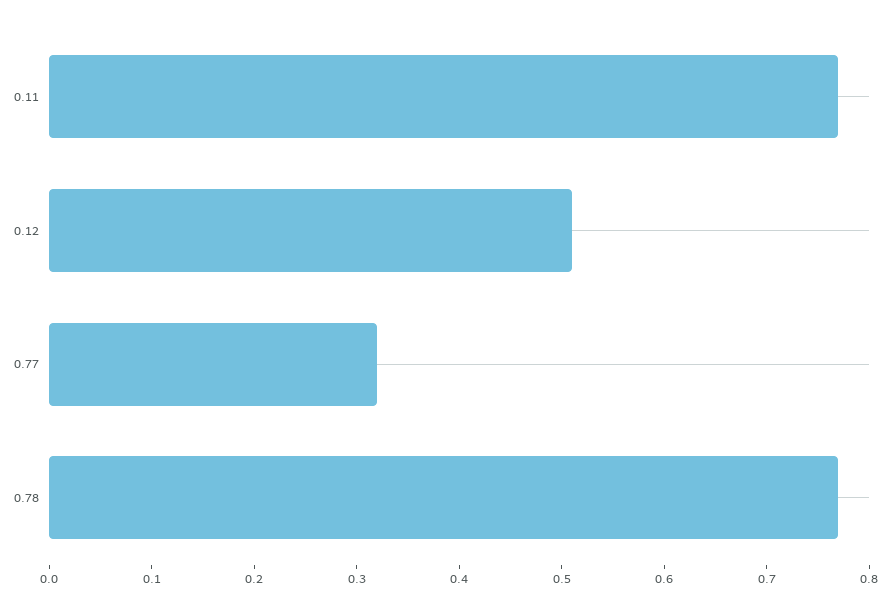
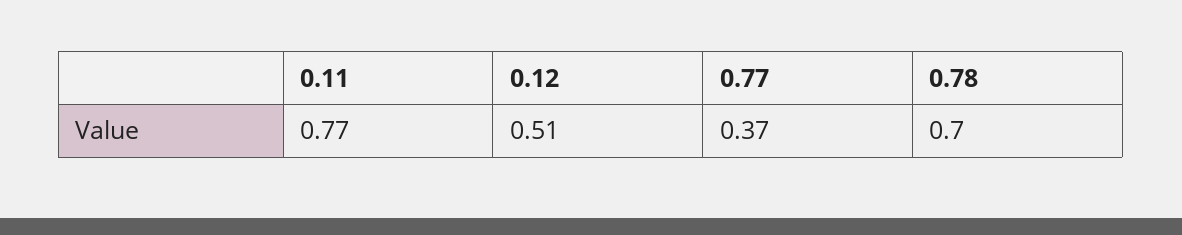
0.77: 0.32 -> 0.37
0.78: 0.77 -> 0.7

